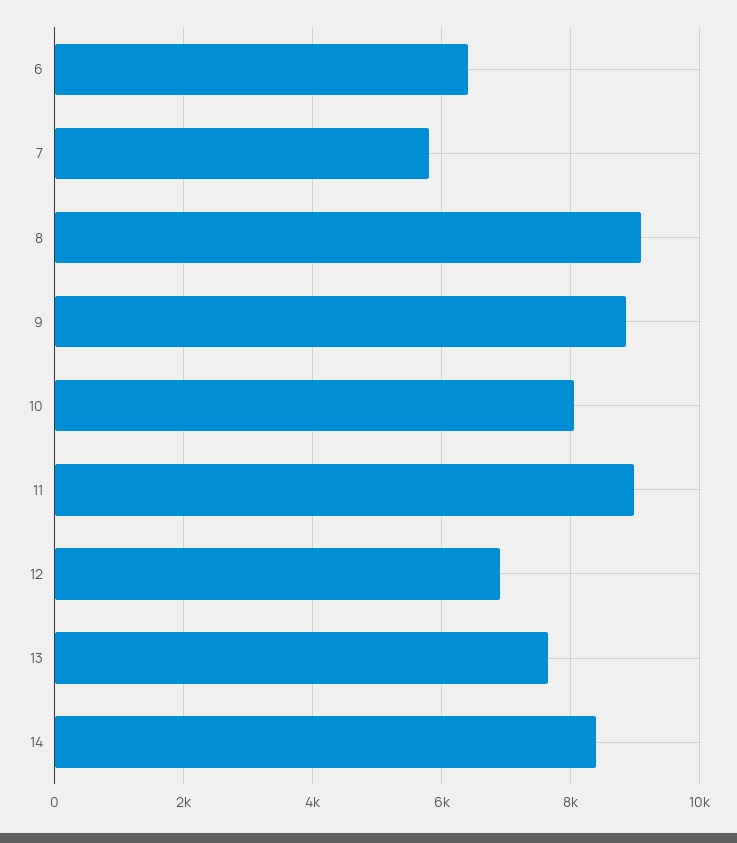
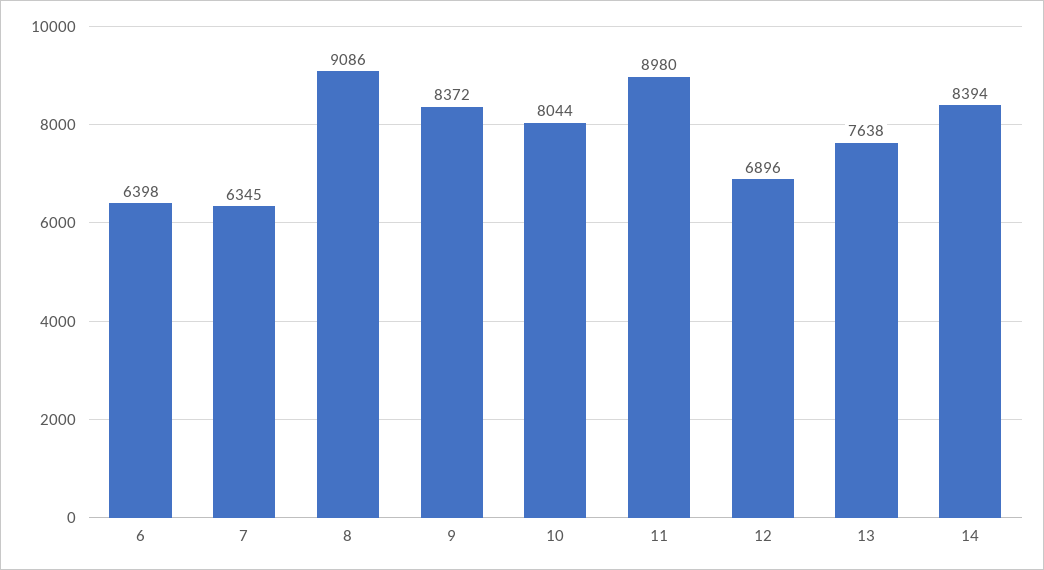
7: 5800 -> 6345
9: 8800 -> 8372

